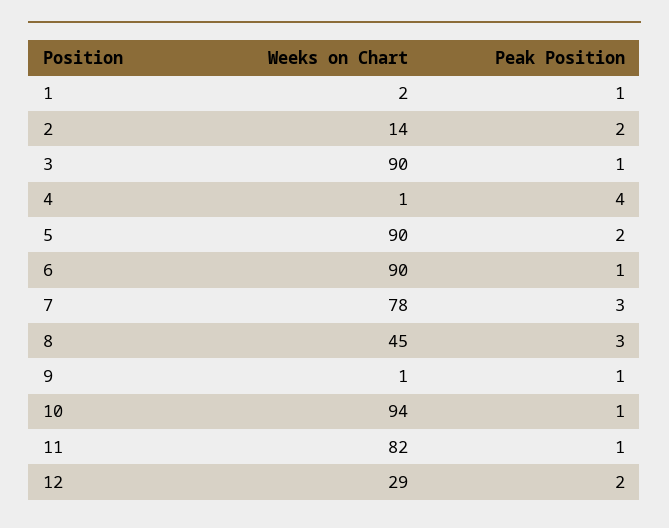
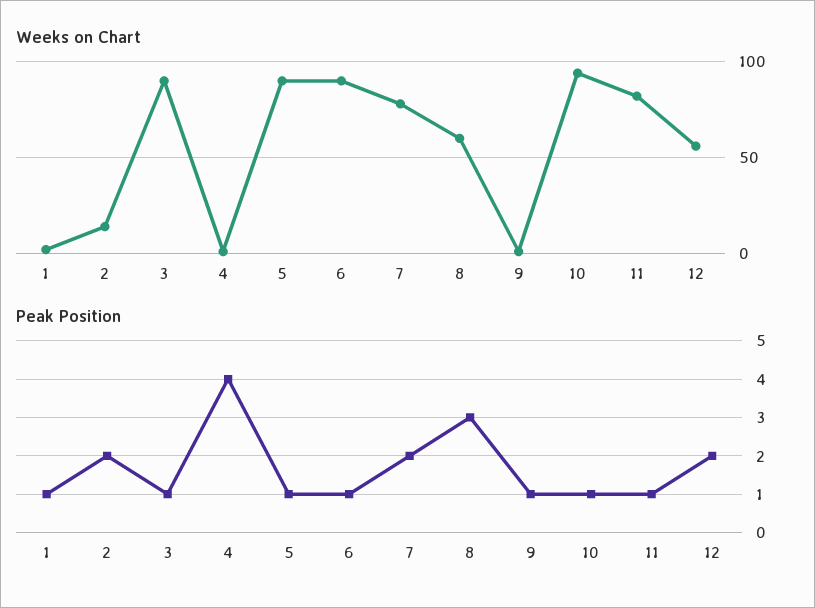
Peak Position, 5: 2 -> 1
Peak Position, 7: 3 -> 2
Weeks on Chart, 8: 45 -> 60
Weeks on Chart, 12: 29 -> 55

